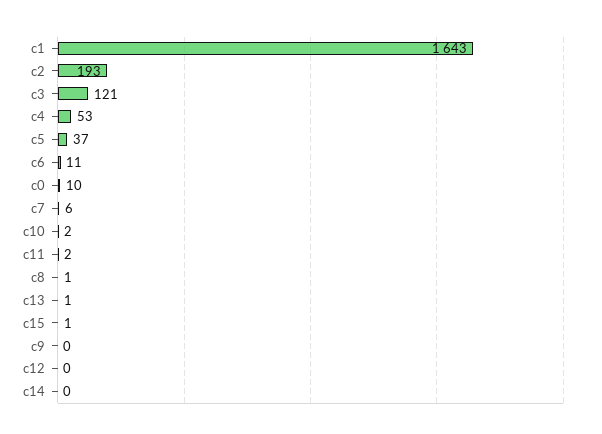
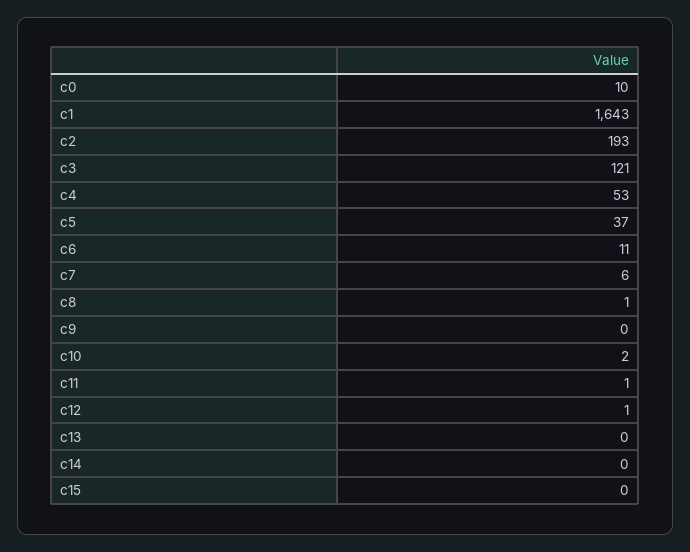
c11: 2 -> 1
c13: 1 -> 0
c15: 1 -> 0
c12: 0 -> 1

